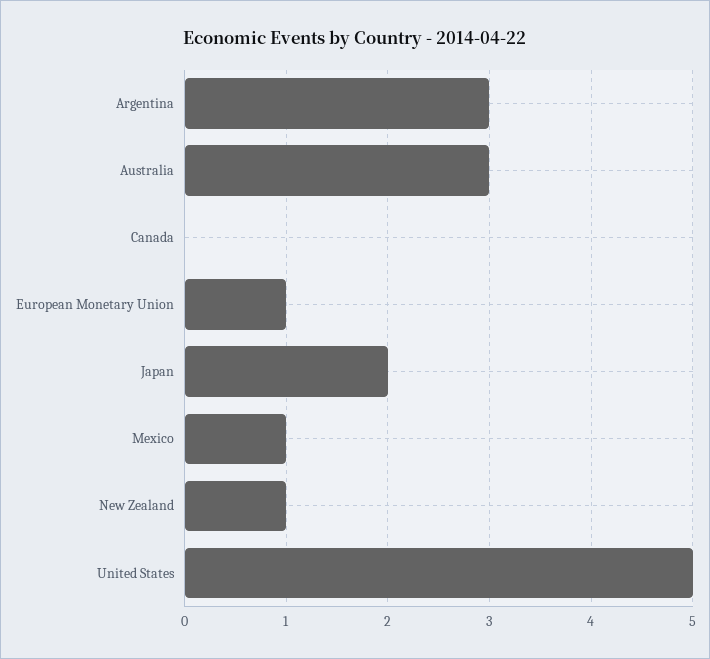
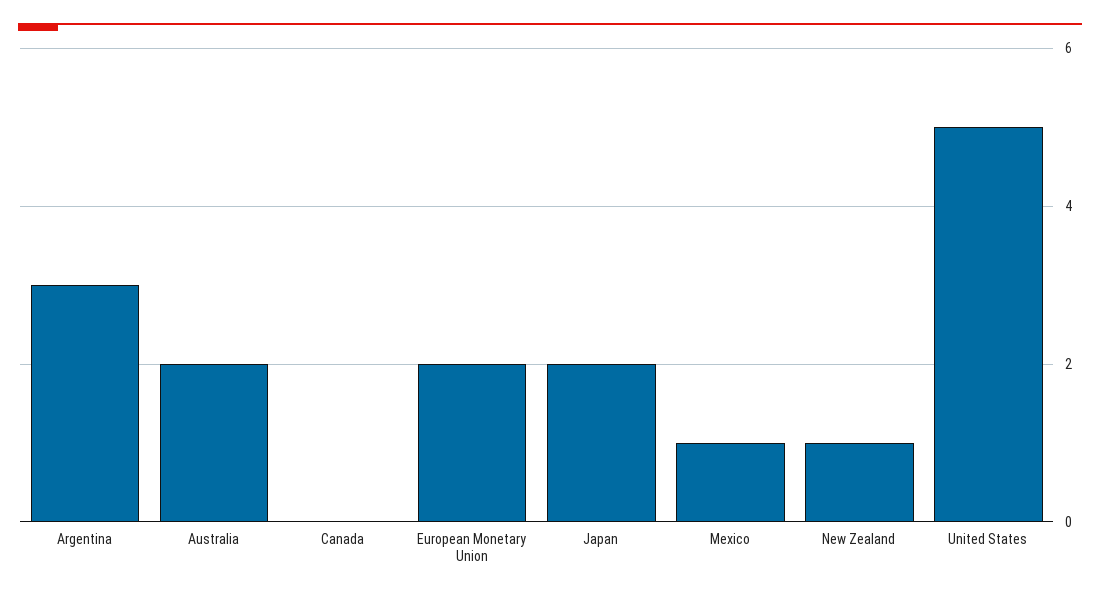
Australia: 3 -> 2
European Monetary Union: 1 -> 2

